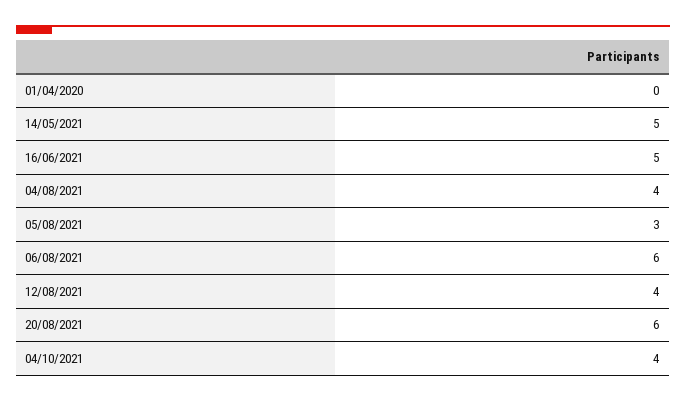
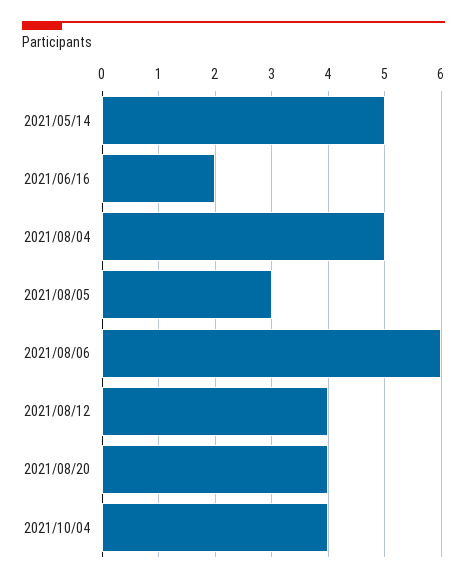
01/04/2020: 0 -> none
16/06/2021: 5 -> 2
04/08/2021: 4 -> 5
20/08/2021: 6 -> 4

